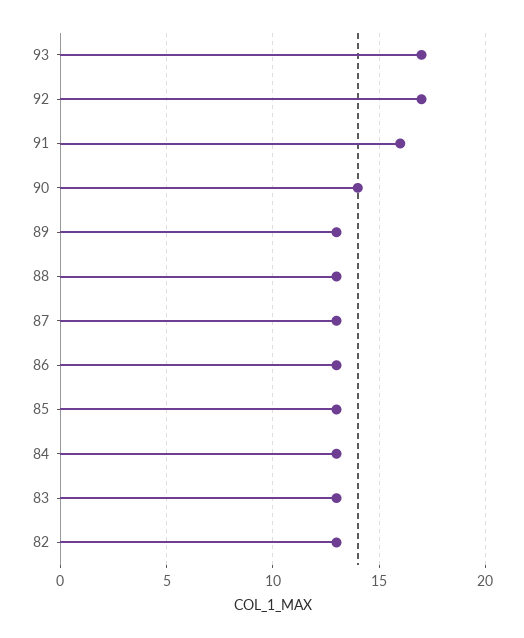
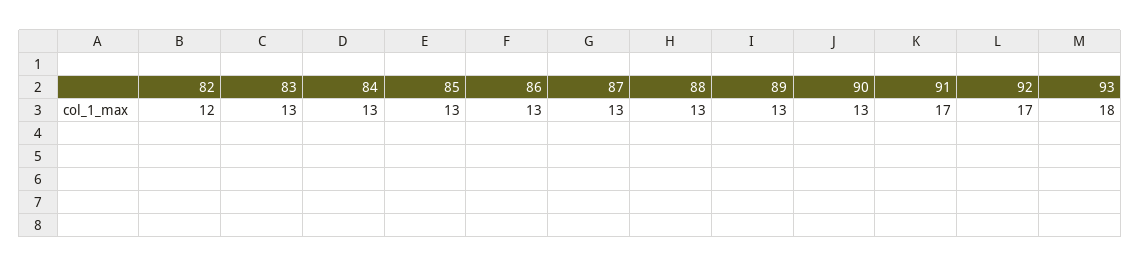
93: 17 -> 18
91: 16 -> 17
90: 14 -> 13
82: 13 -> 12

